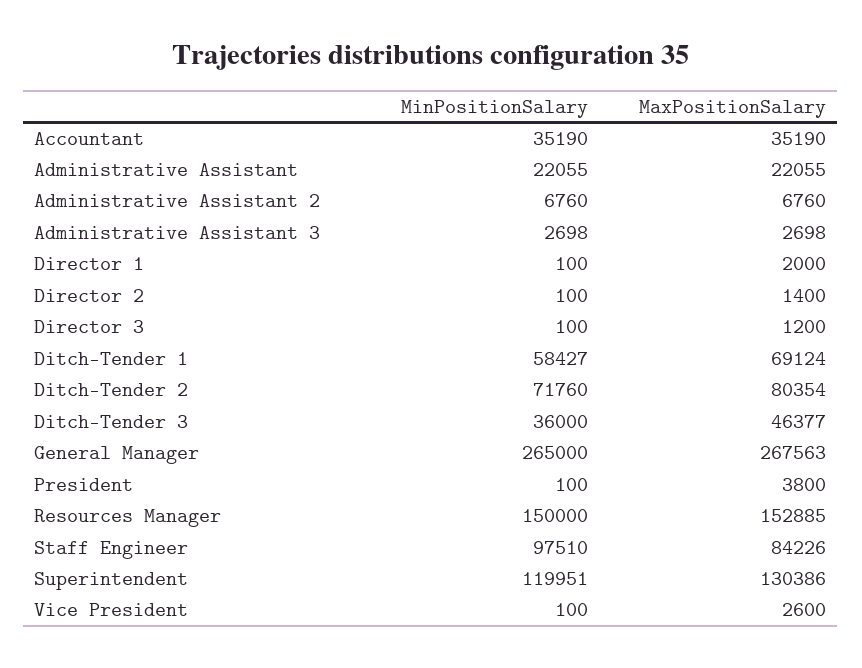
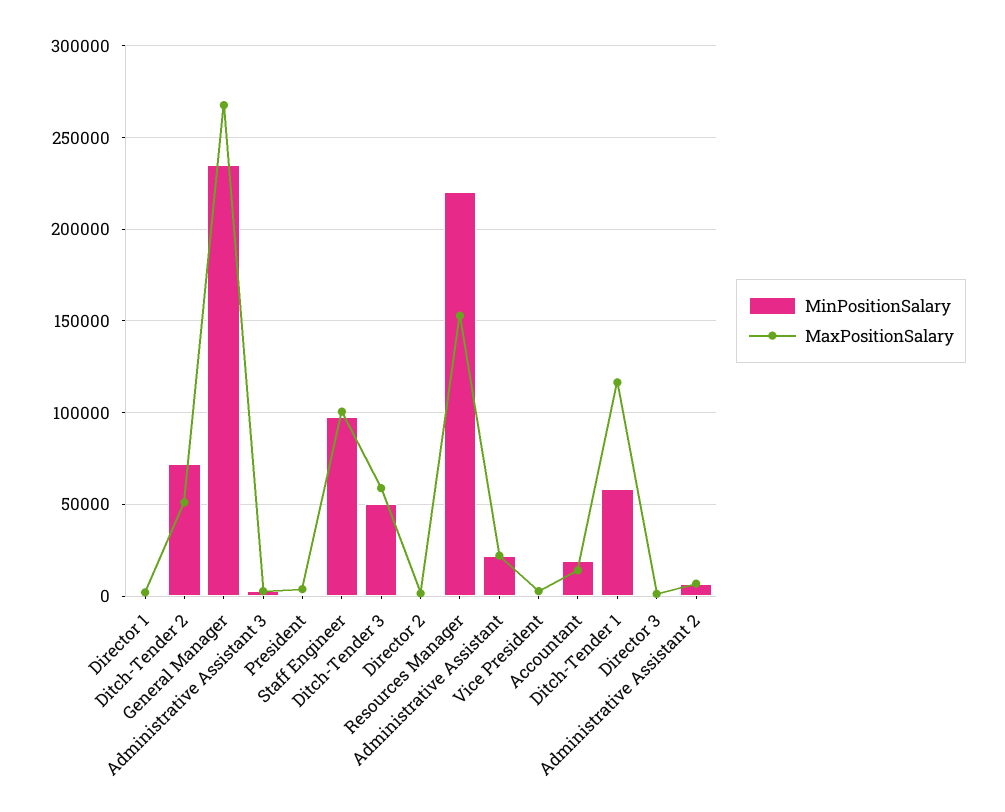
MinPositionSalary, Accountant: 35190 -> 20000
MaxPositionSalary, Accountant: 35190 -> 15000
MaxPositionSalary, Ditch-Tender 1: 69124 -> 115000
MaxPositionSalary, Ditch-Tender 2: 80354 -> 50000
MinPositionSalary, Ditch-Tender 3: 36000 -> 50000
MaxPositionSalary, Ditch-Tender 3: 46377 -> 60000
MinPositionSalary, General Manager: 265000 -> 235000
MinPositionSalary, Resources Manager: 150000 -> 220000
MaxPositionSalary, Staff Engineer: 84226 -> 100000
MinPositionSalary, Superintendent: 119951 -> none
MaxPositionSalary, Superintendent: 130386 -> none

